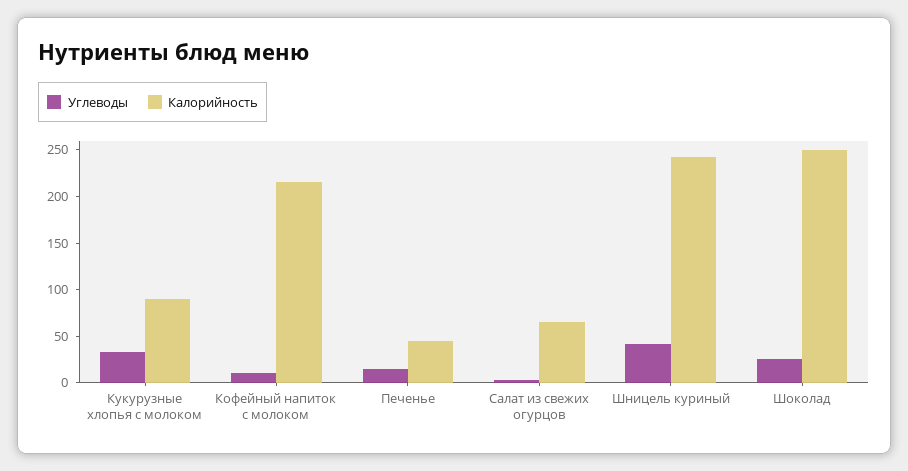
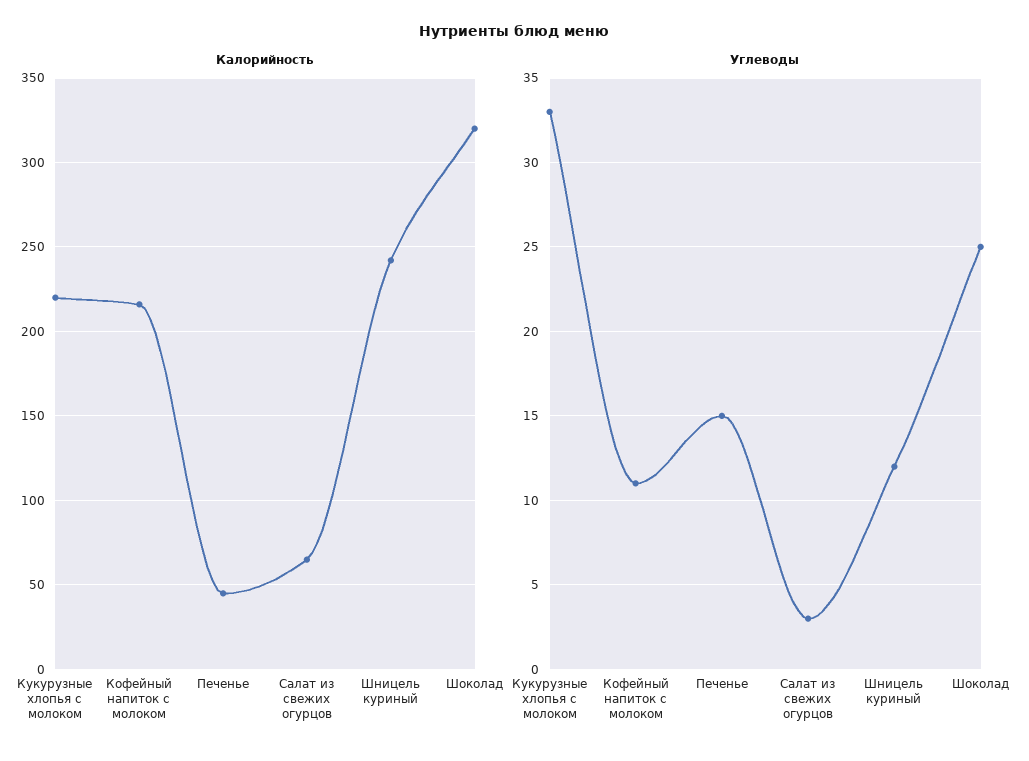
Калорийность, Кукурузные хлопья с молоком: 90 -> 220
Углеводы, Шницель куриный: 40 -> 12
Калорийность, Шоколад: 250 -> 320

